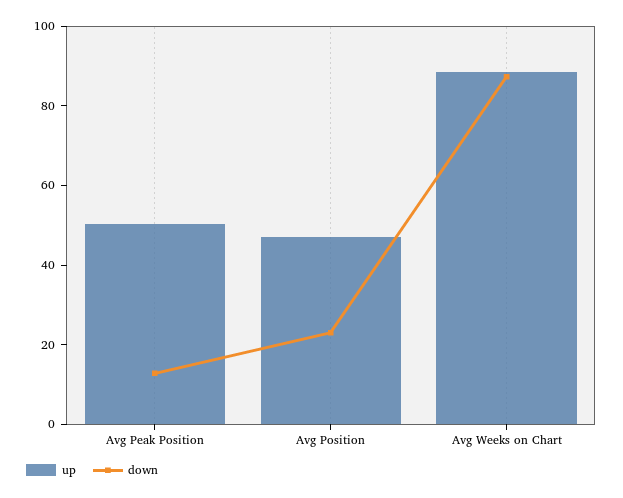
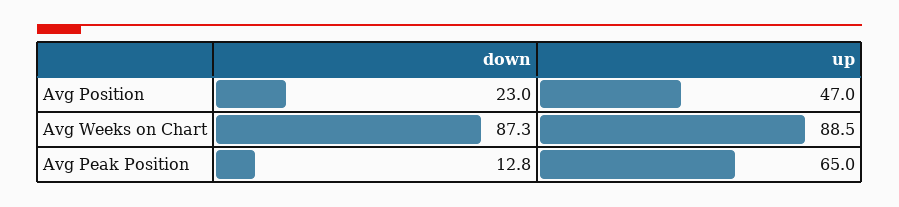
up, Avg Peak Position: 50 -> 65

